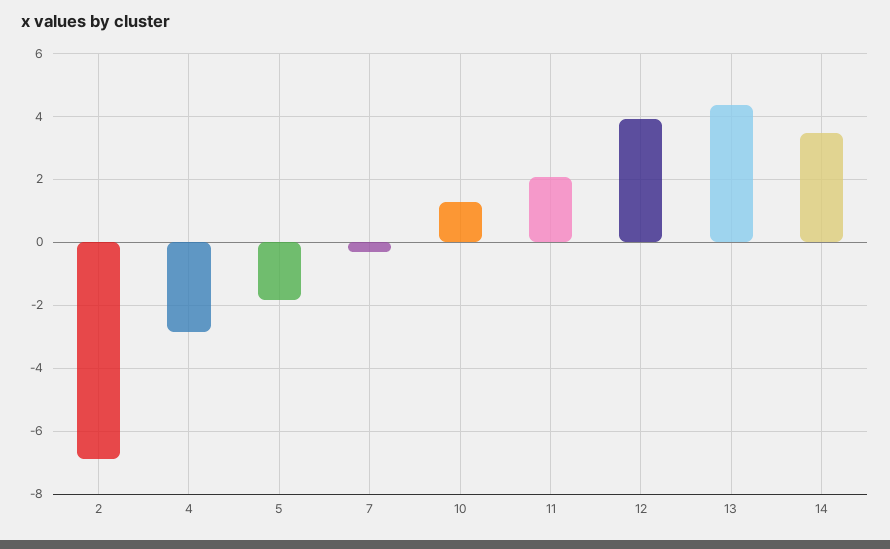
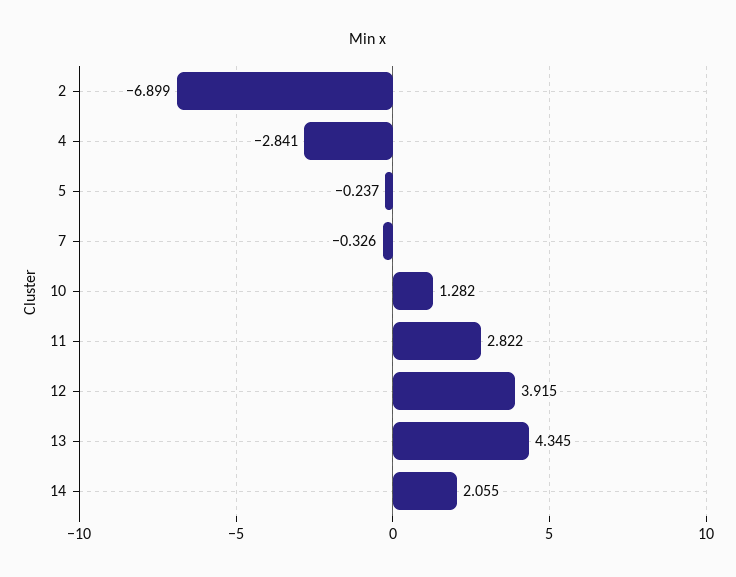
5: -1.8 -> -0.237
11: 2 -> 2.822
14: 3.4 -> 2.055

